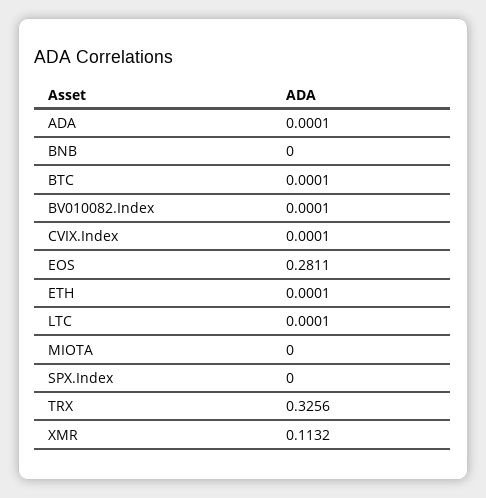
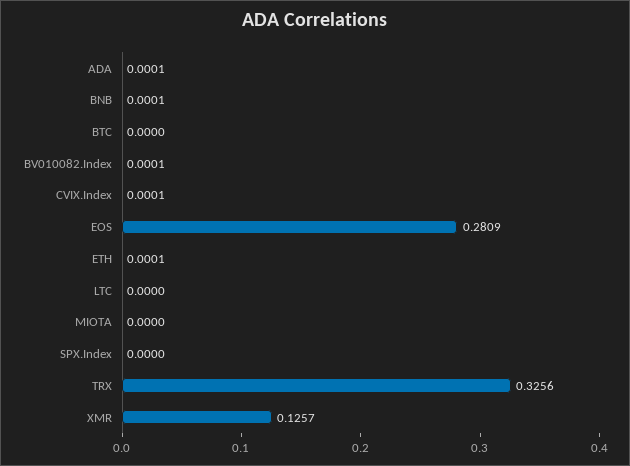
BNB: 0 -> 0.0001
BTC: 0.0001 -> 0
EOS: 0.2811 -> 0.2809
LTC: 0.0001 -> 0
XMR: 0.1132 -> 0.1257

